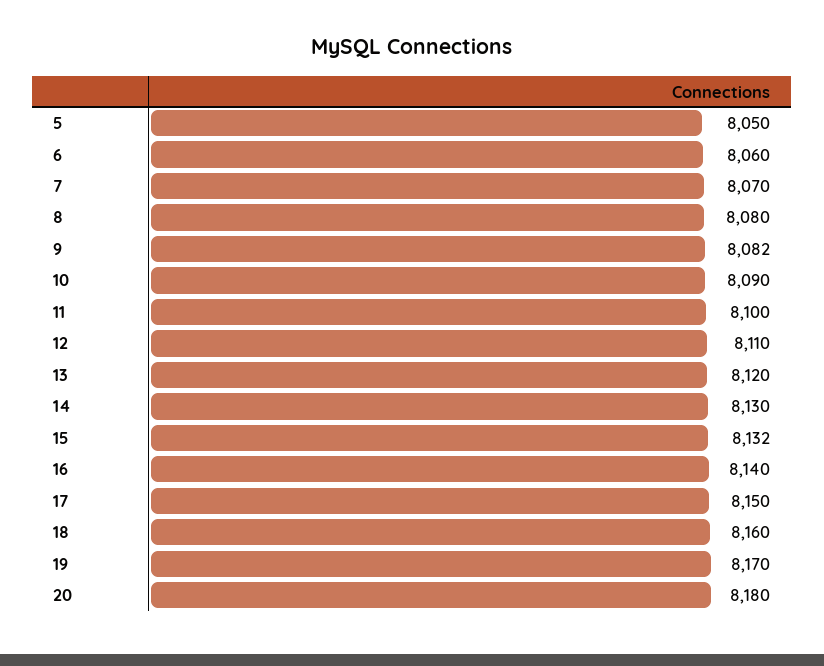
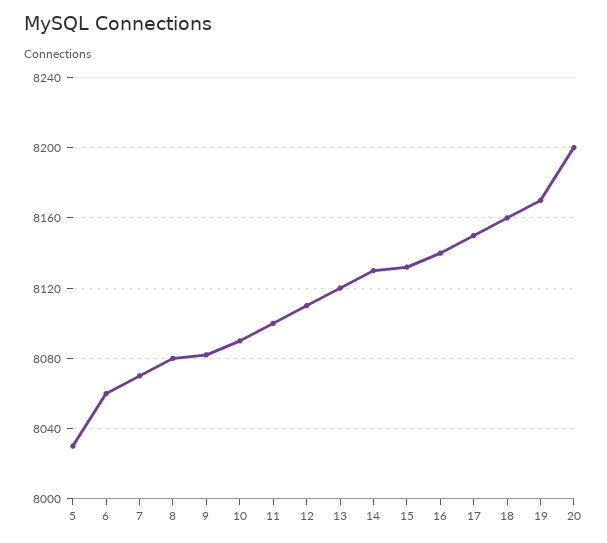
5: 8050 -> 8030
20: 8180 -> 8200

